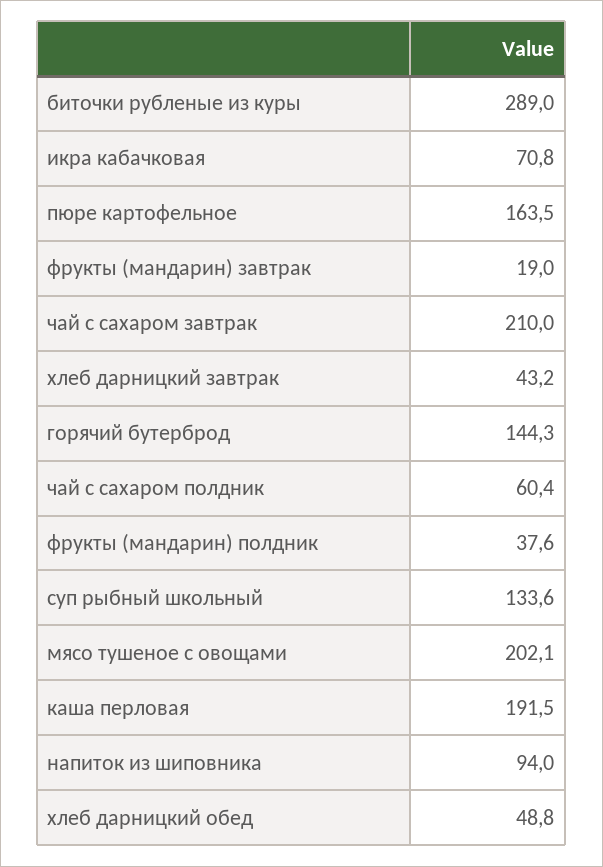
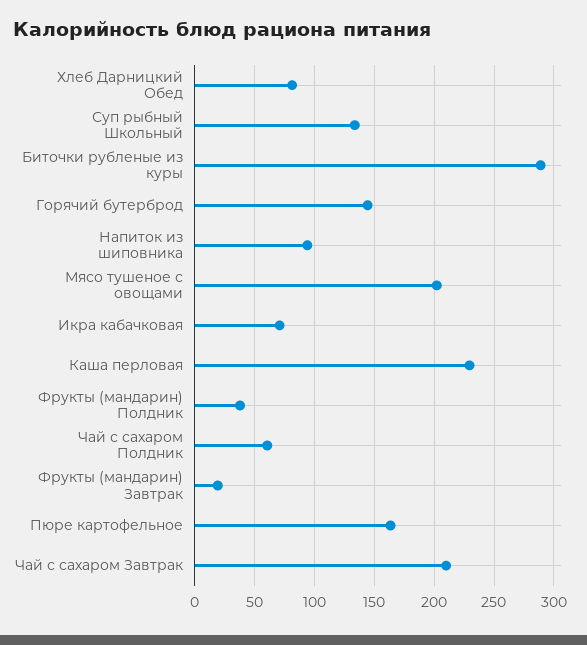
хлеб дарницкий завтрак: 43.2 -> none
каша перловая: 191.5 -> 230
хлеб дарницкий обед: 48.8 -> 80

